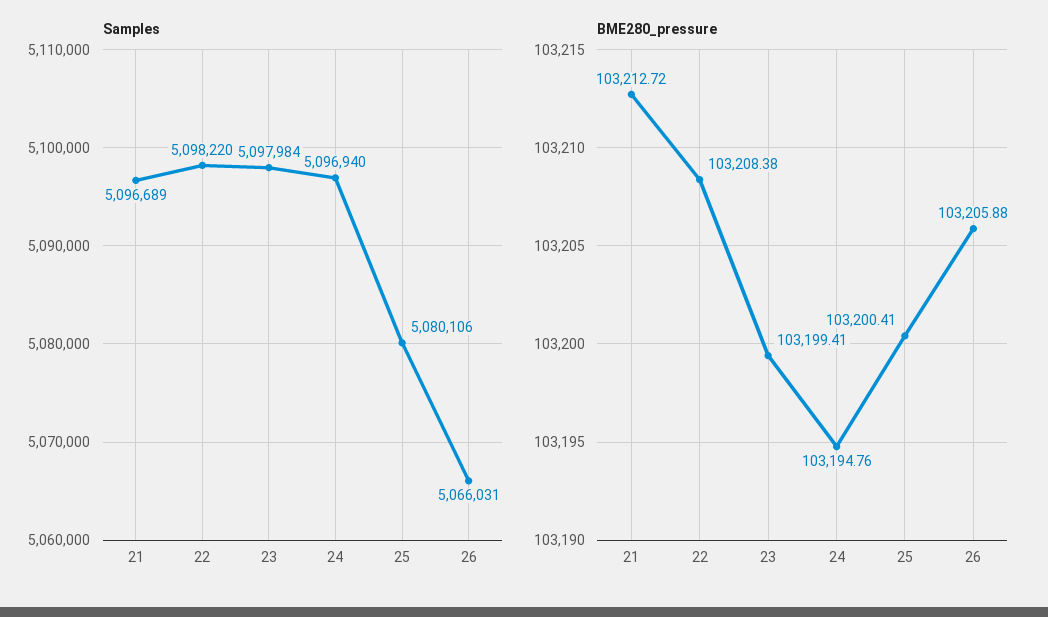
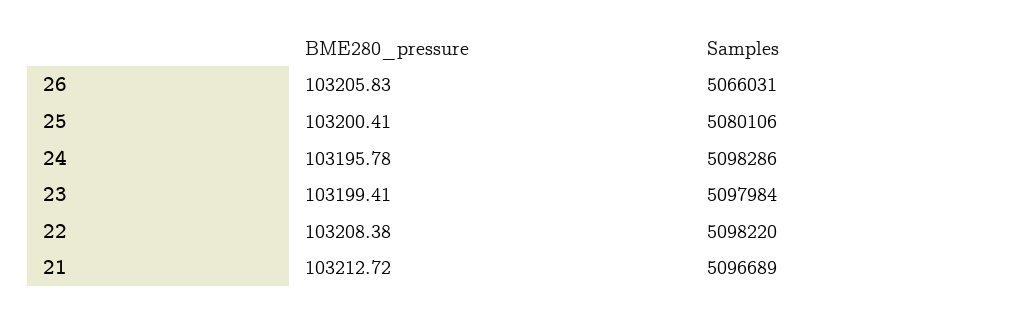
Samples, 24: 5096940 -> 5098286
BME280_pressure, 24: 103194.76 -> 103195.78
BME280_pressure, 26: 103205.88 -> 103205.83

